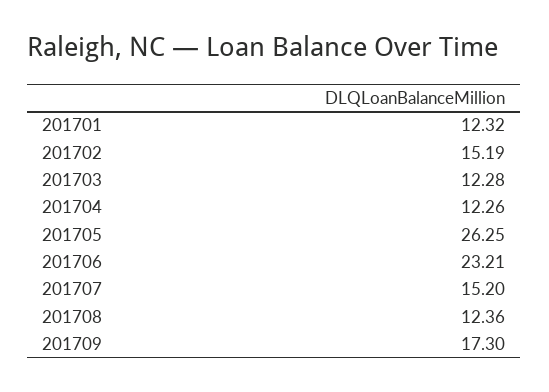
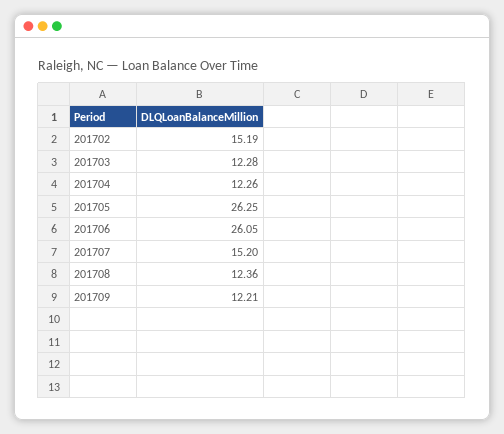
201701: 12.32 -> none
201706: 23.21 -> 26.05
201709: 17.3 -> 12.21

